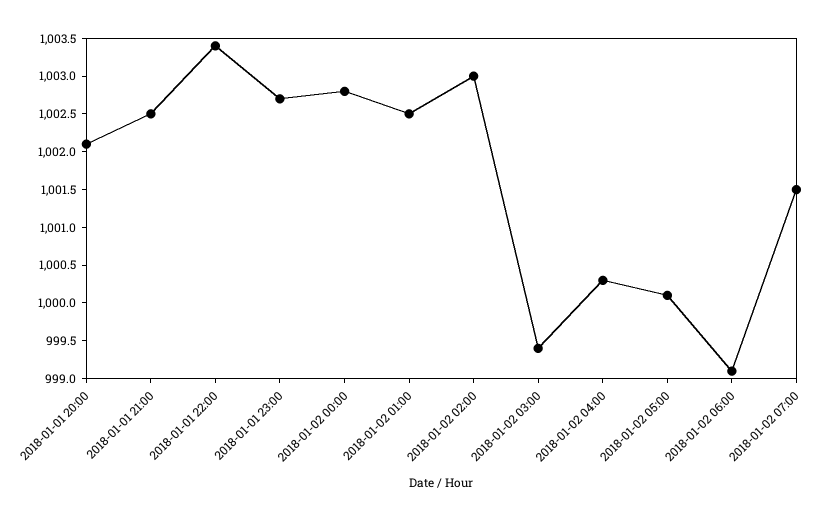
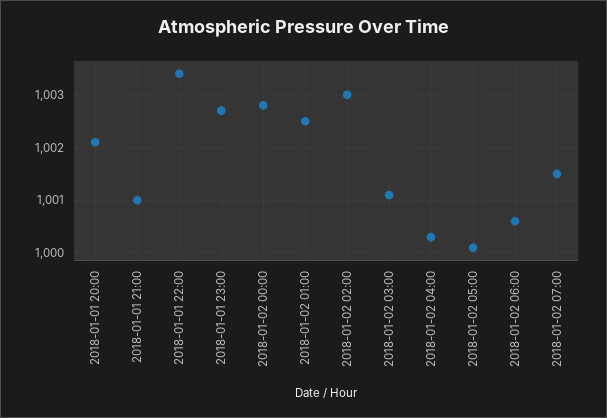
2018-01-01 21:00: 1002.5 -> 1001
2018-01-02 03:00: 999.5 -> 1001
2018-01-02 06:00: 999 -> 1000.5

